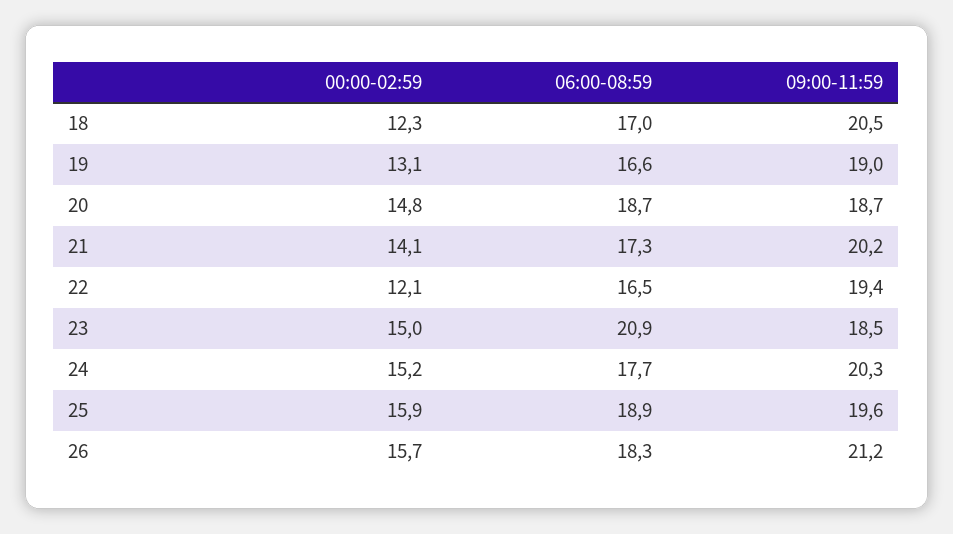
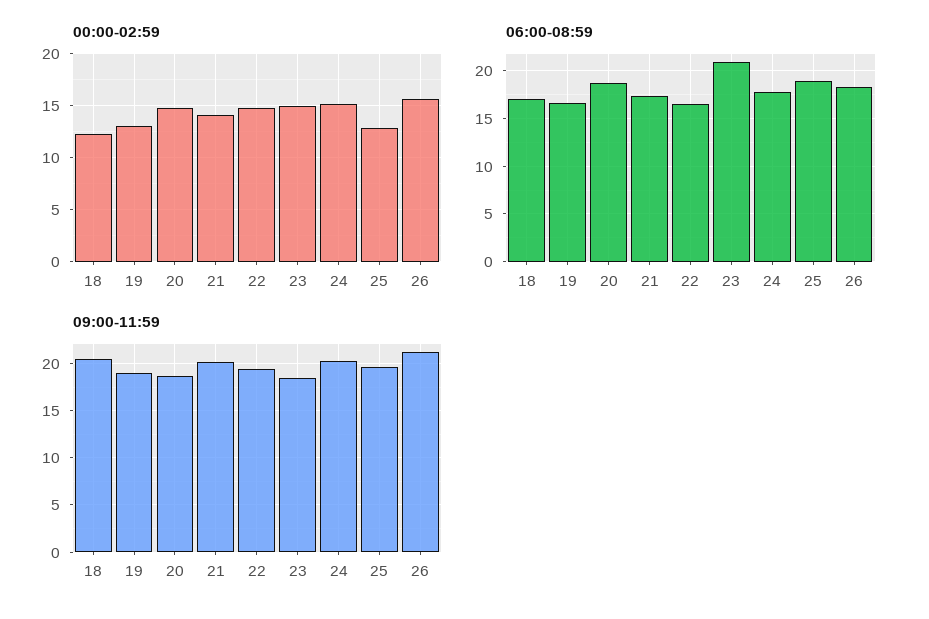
00:00-02:59, 22: 12.1 -> 15
00:00-02:59, 25: 15.9 -> 13

